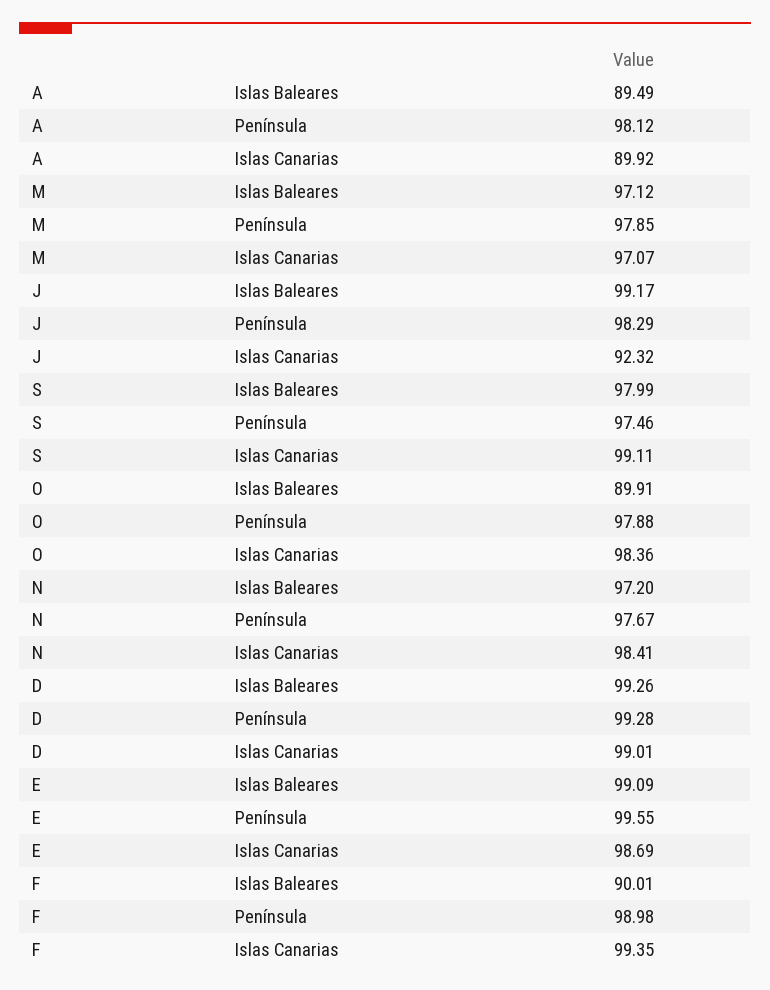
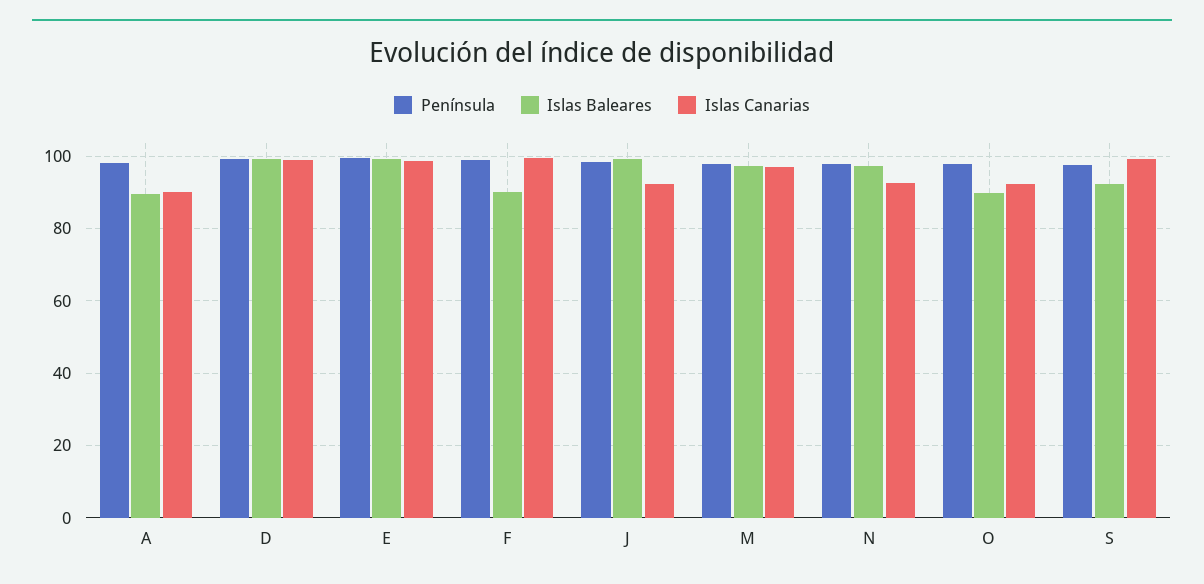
Islas Baleares, S: 97.99 -> 92
Islas Canarias, O: 98.36 -> 92
Islas Canarias, N: 98.41 -> 92

